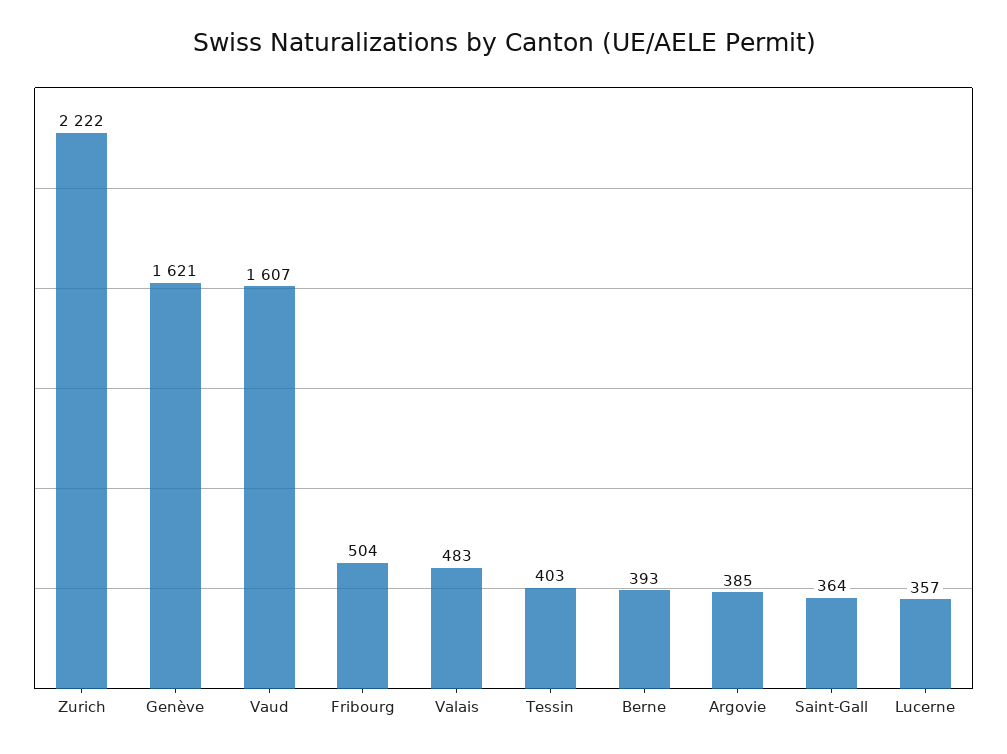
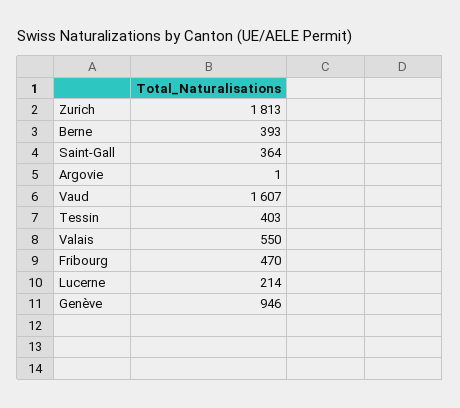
Zurich: 2222 -> 1813
Genève: 1621 -> 946
Fribourg: 504 -> 470
Valais: 483 -> 550
Argovie: 385 -> 1
Lucerne: 357 -> 214

